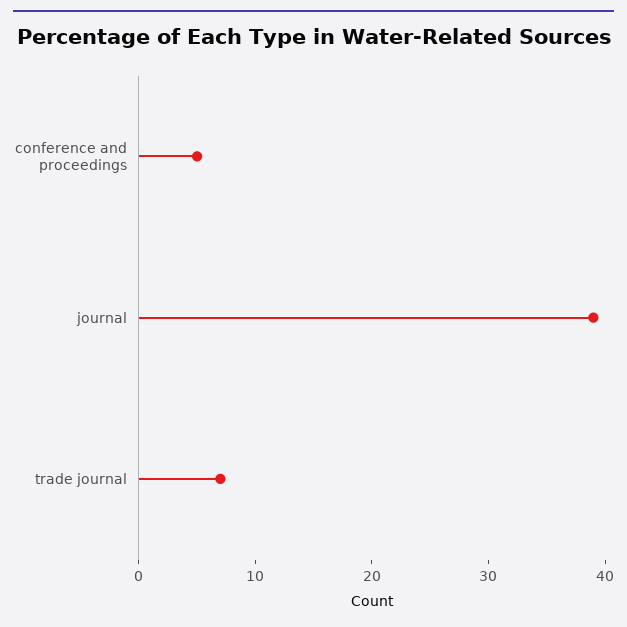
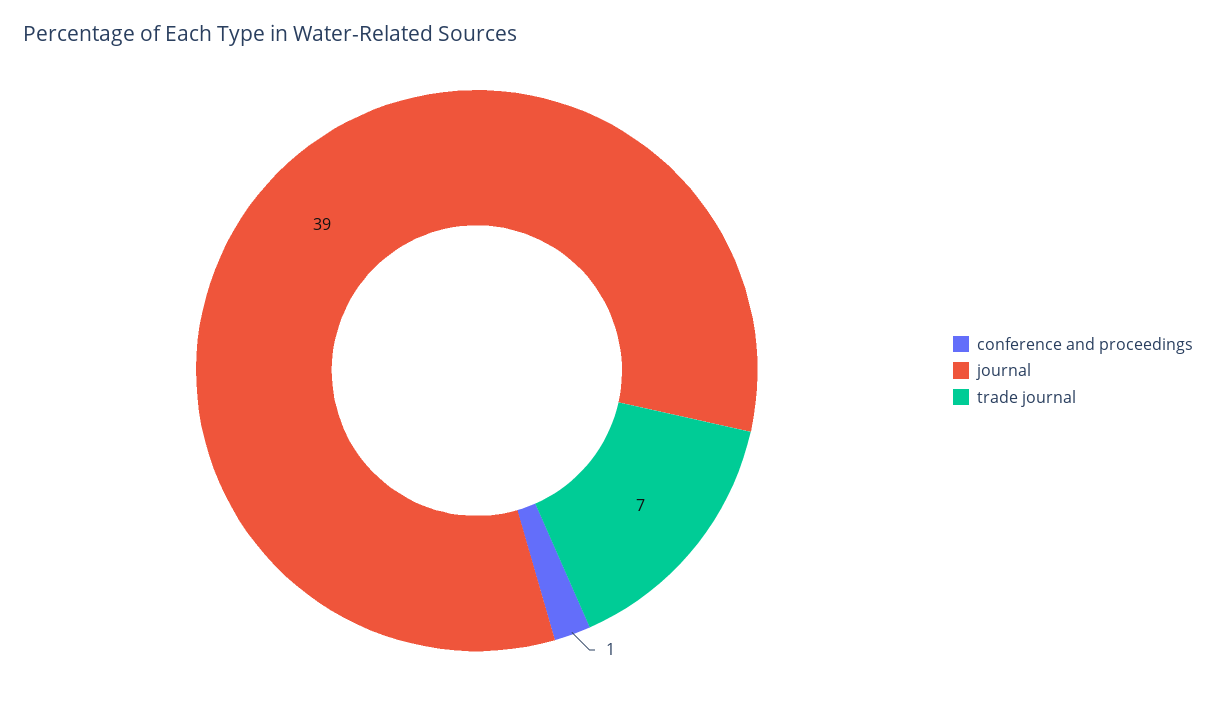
conference and proceedings: 5 -> 1

